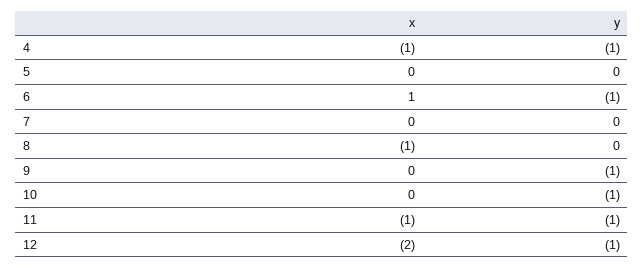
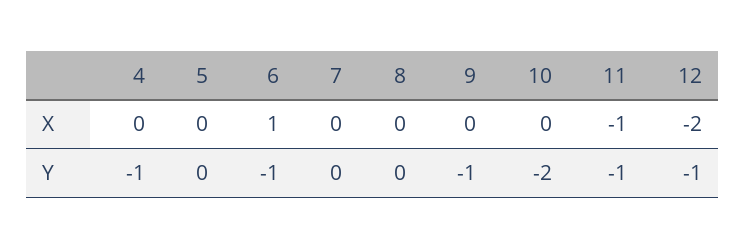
x, 4: -1 -> 0
x, 8: -1 -> 0
y, 10: -1 -> -2

